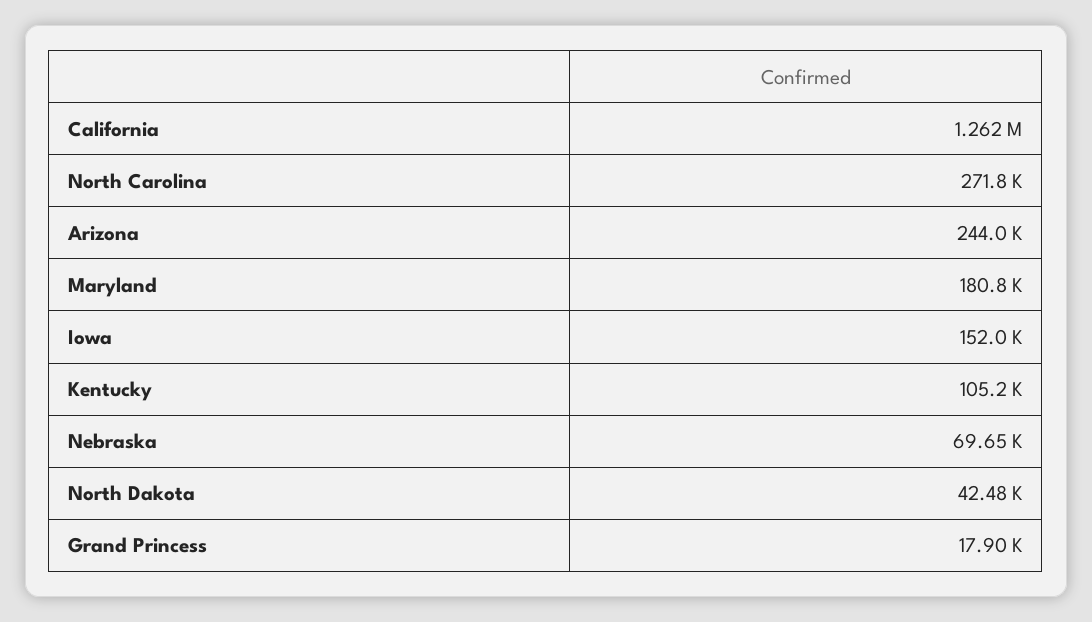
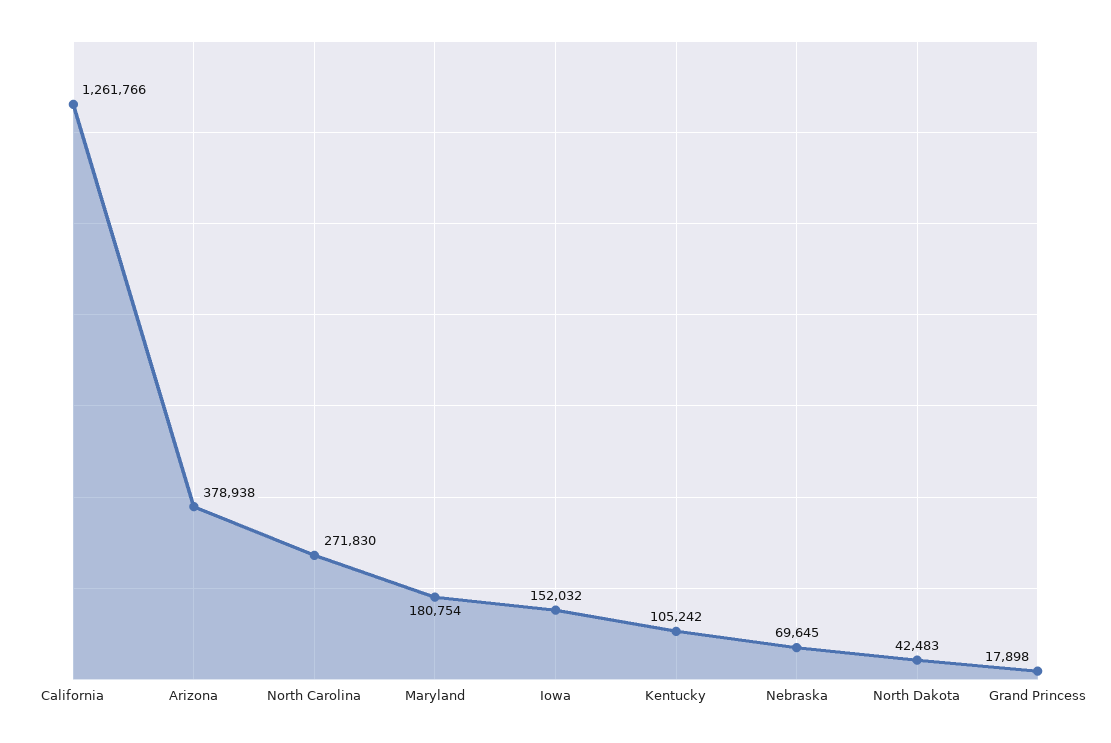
Arizona: 244000 -> 378938

